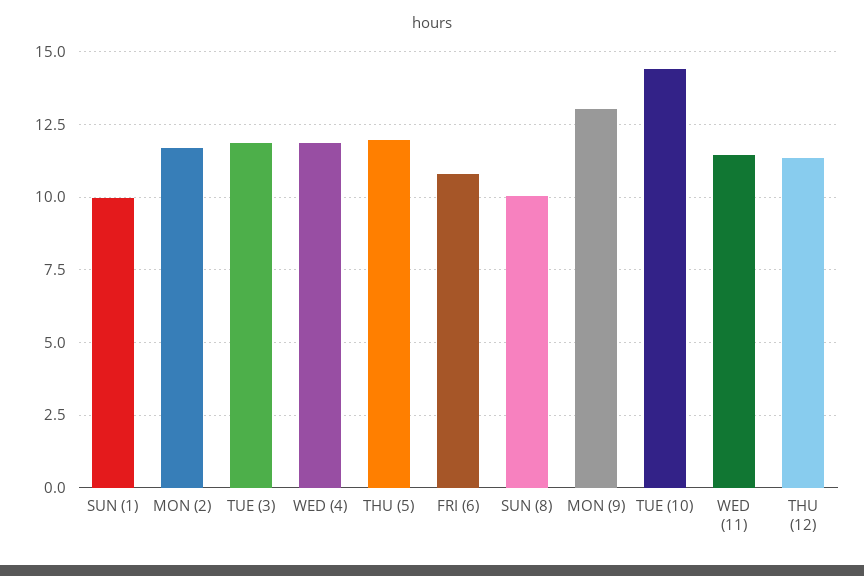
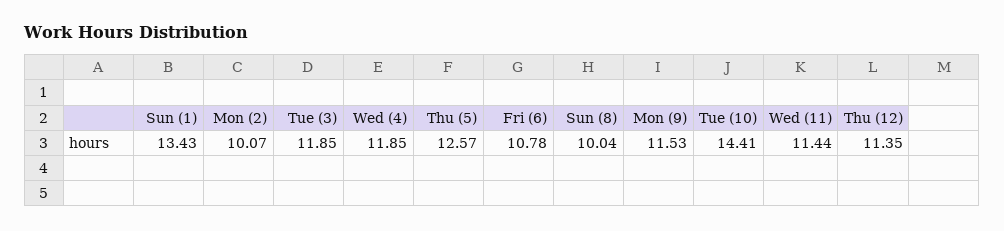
SUN (1): 10 -> 13.43
MON (2): 11.75 -> 10.07
THU (5): 12 -> 12.57
MON (9): 13 -> 11.53

